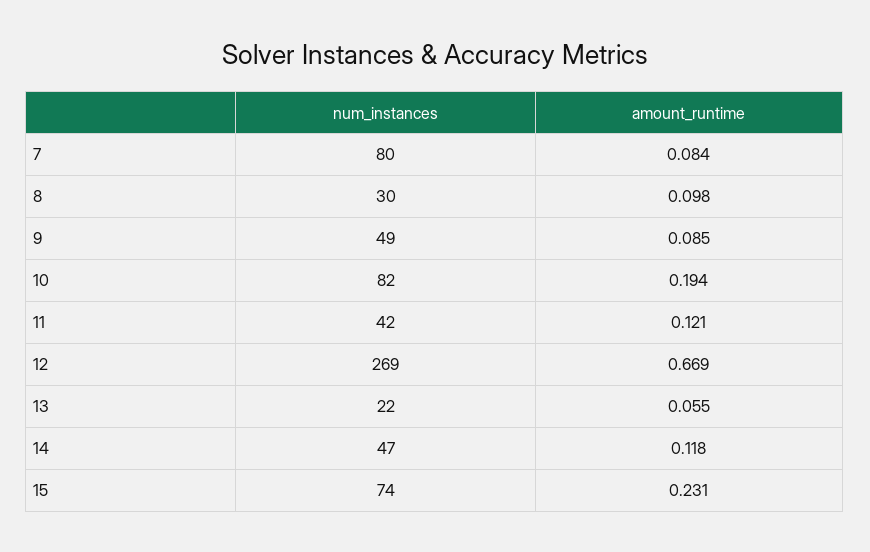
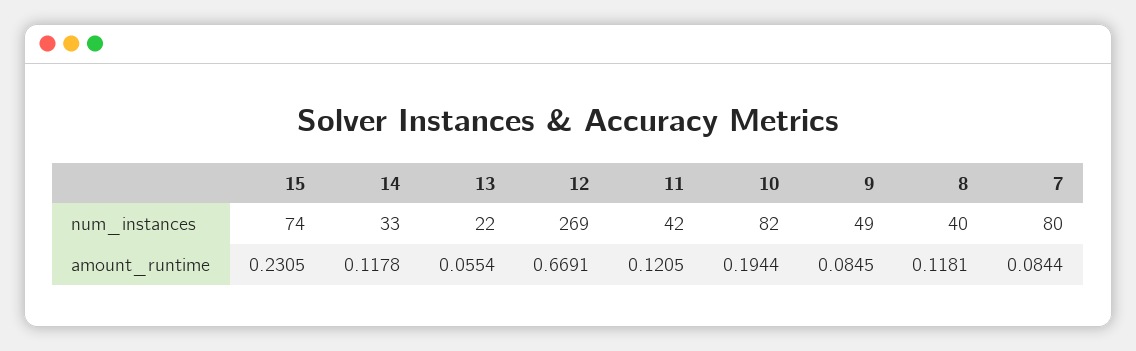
num_instances, 8: 30 -> 40
amount_runtime, 8: 0.098 -> 0.1181
num_instances, 14: 47 -> 33

